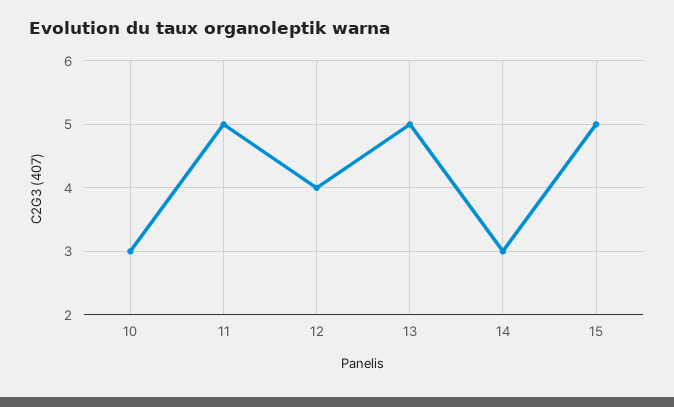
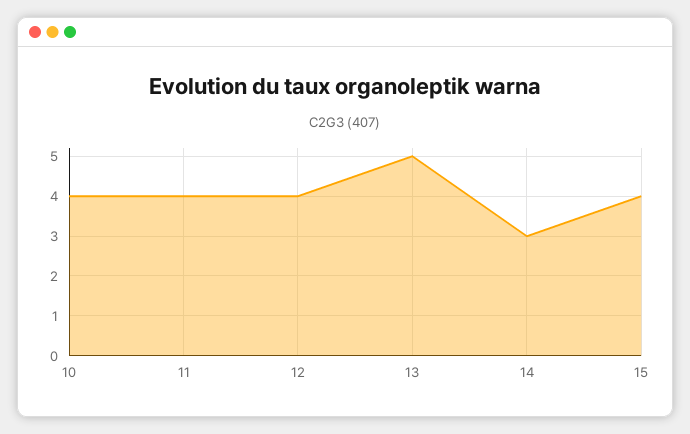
10: 3 -> 4
11: 5 -> 4
15: 5 -> 4

